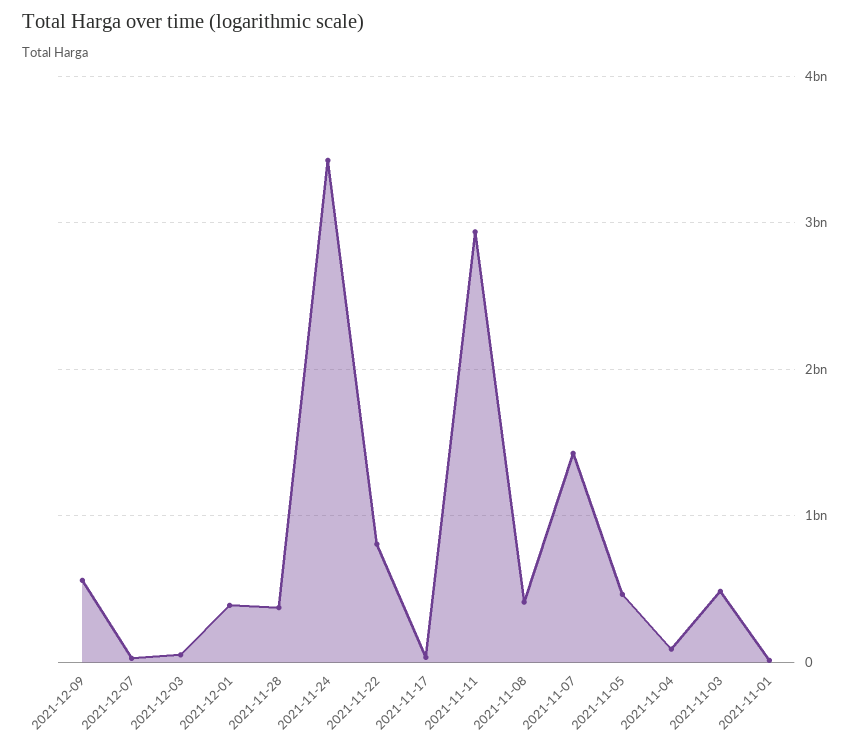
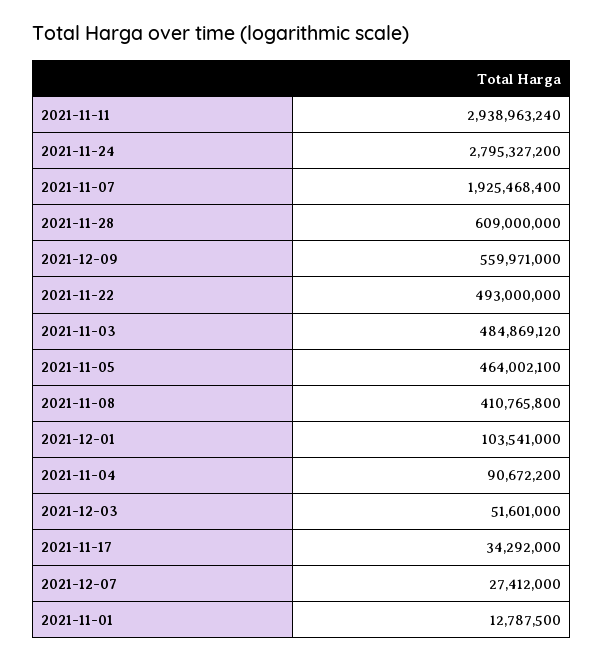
2021-12-01: 400000000 -> 103541000
2021-11-28: 400000000 -> 609000000
2021-11-24: 3400000000 -> 2795327200
2021-11-22: 800000000 -> 493000000
2021-11-07: 1400000000 -> 1925468400

